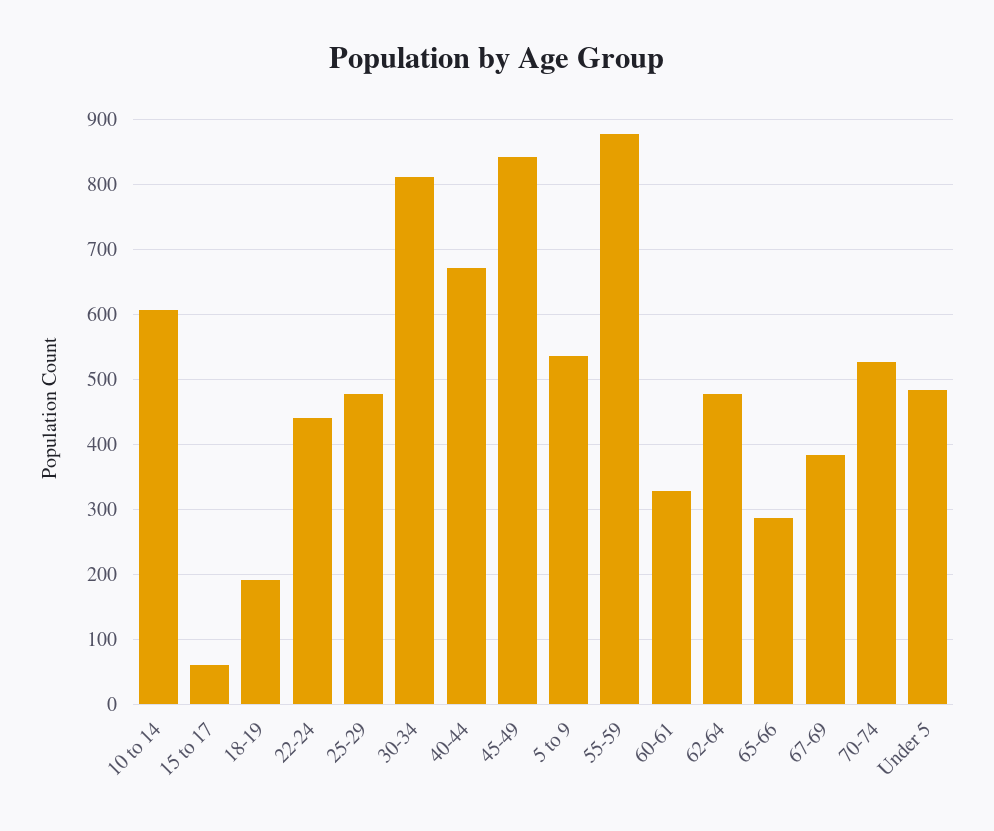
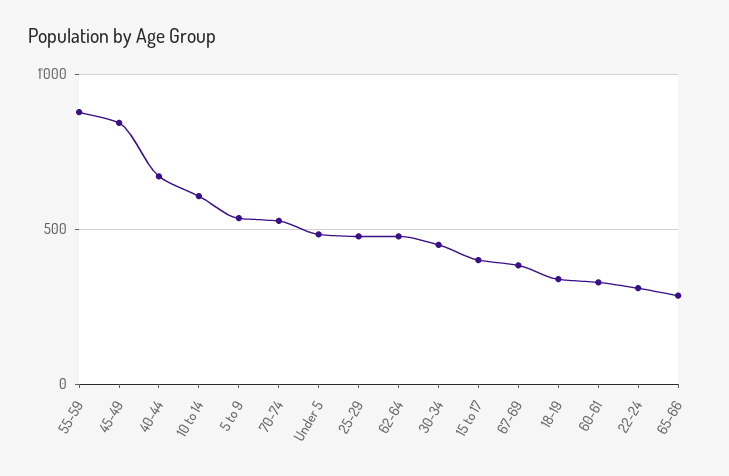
15 to 17: 60 -> 400
18-19: 190 -> 350
22-24: 440 -> 300
30-34: 810 -> 450

